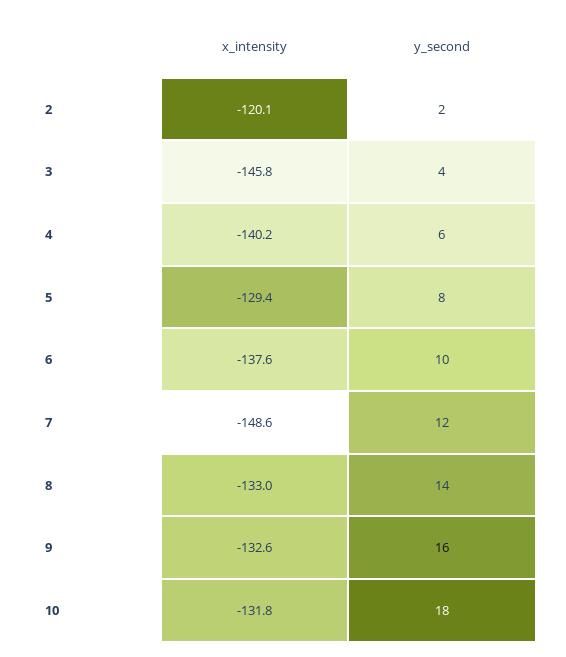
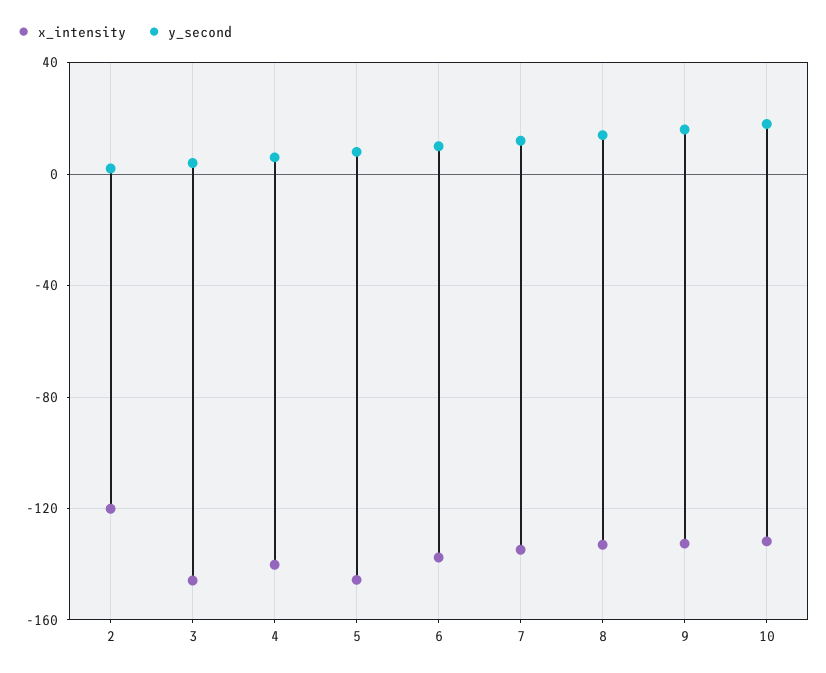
x_intensity, 5: -129.4 -> -145
x_intensity, 7: -148.6 -> -135

